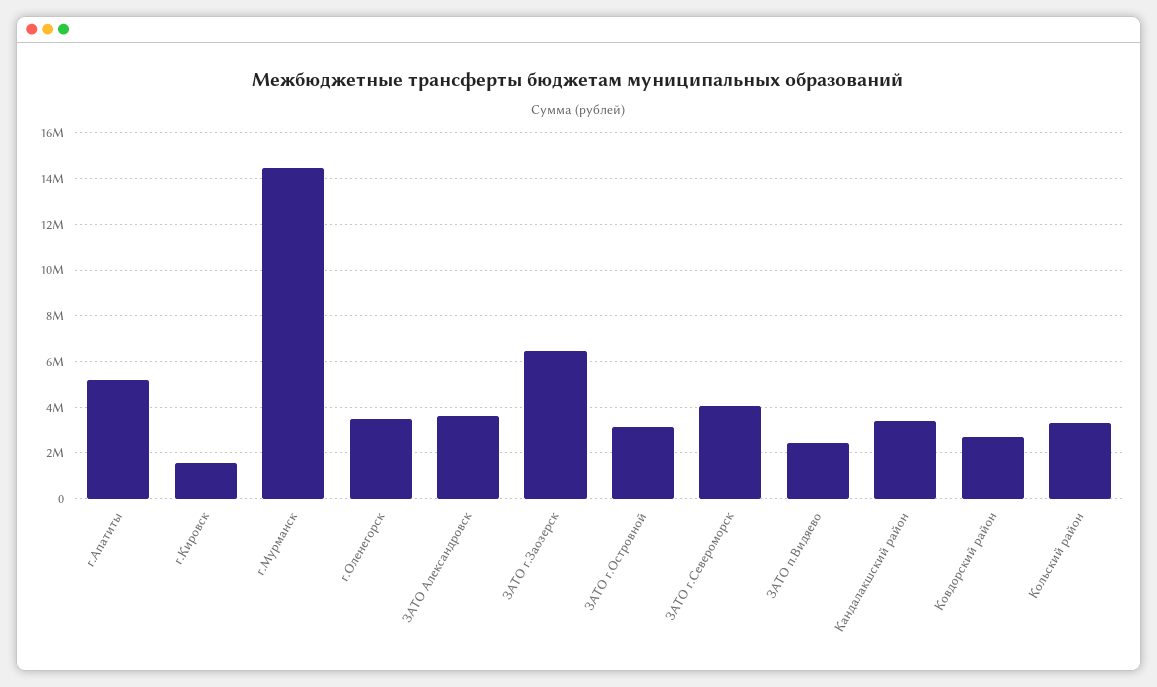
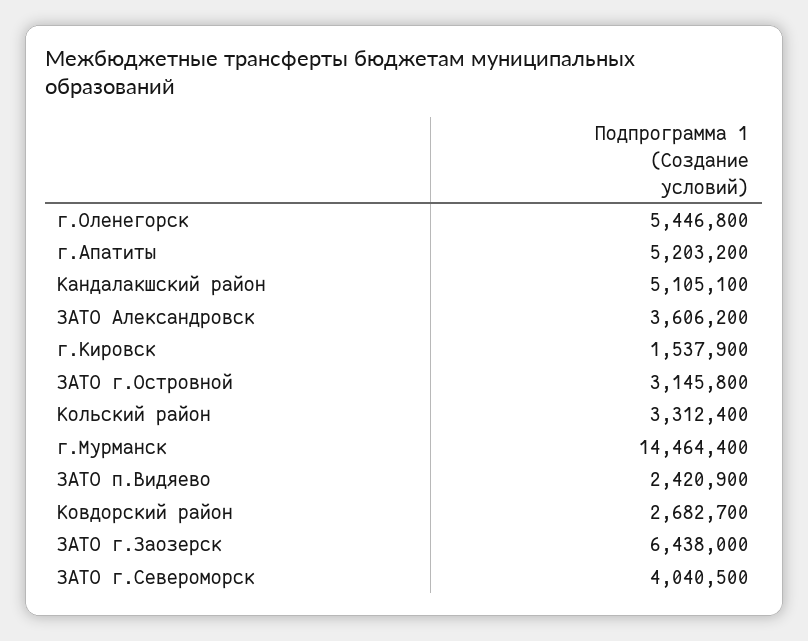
г.Оленегорск: 3500000 -> 5446800
Кандалакшский район: 3500000 -> 5105100

